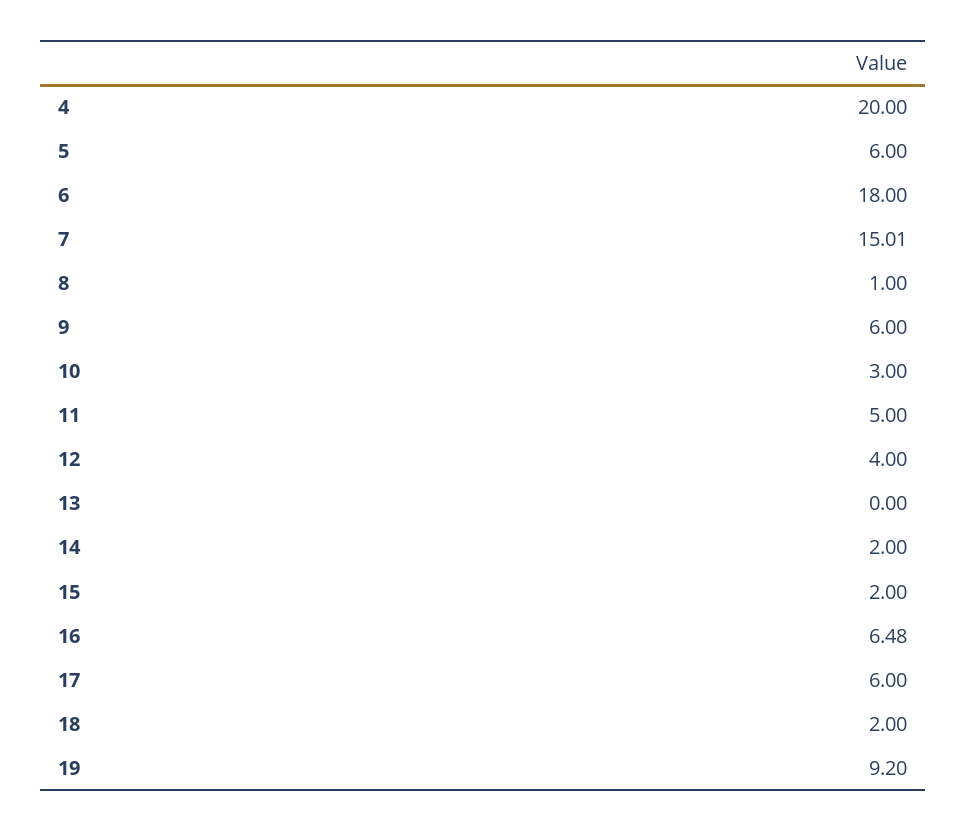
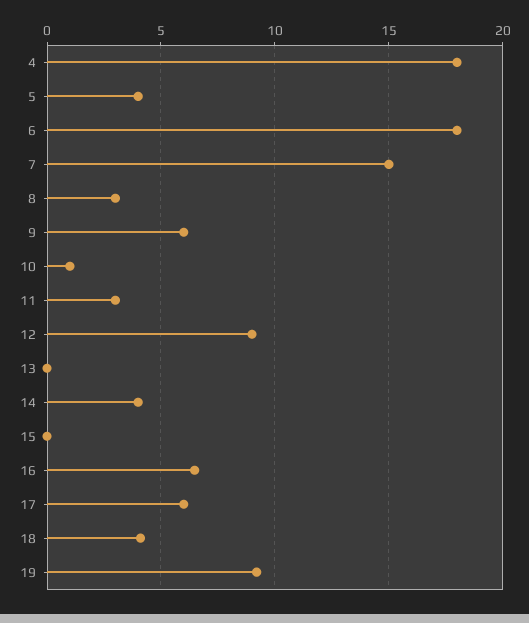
4: 20 -> 18
5: 6 -> 4
8: 1 -> 3
10: 3 -> 1
11: 5 -> 3
12: 4 -> 9
14: 2 -> 4
15: 2 -> 0
18: 2 -> 4

